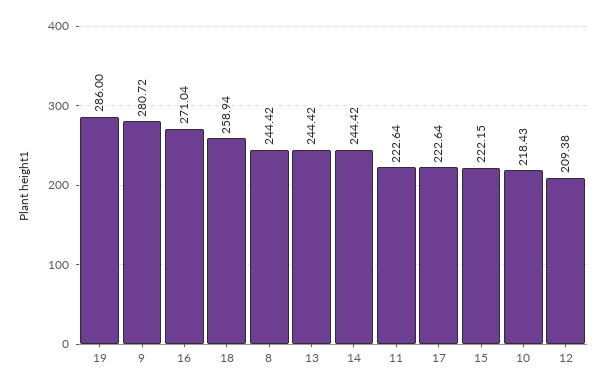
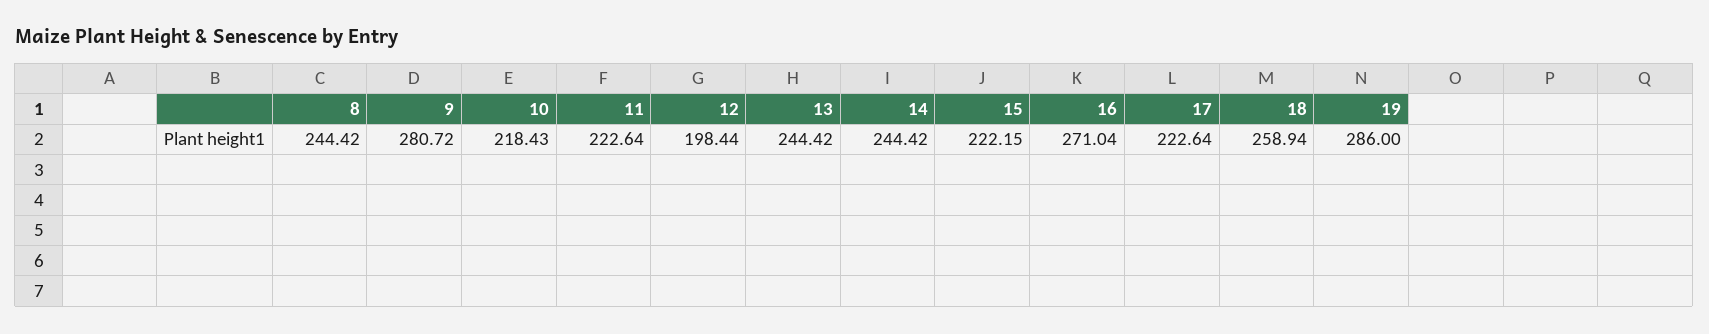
12: 209.38 -> 198.44

